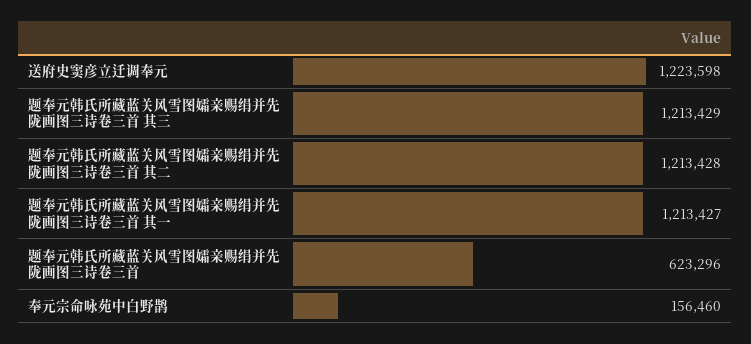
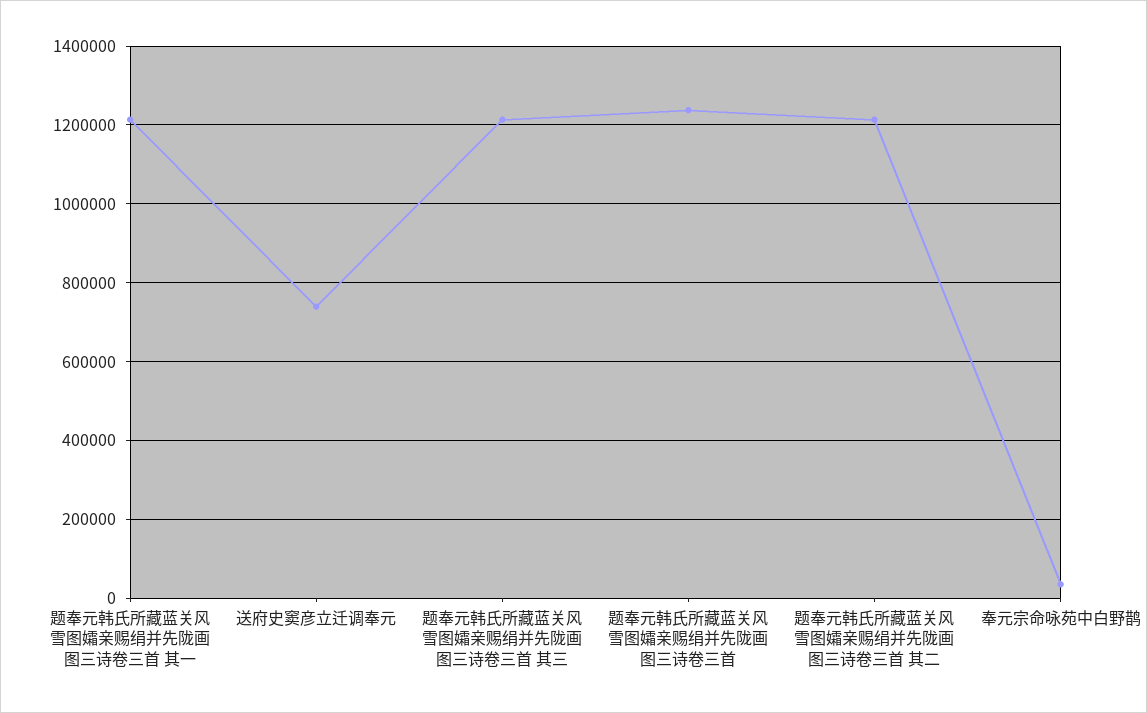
送府史窦彦立迁调奉元: 1223598 -> 740000
题奉元韩氏所藏蓝关风雪图孀亲赐绢并先陇画图三诗卷三首: 623296 -> 1240000
奉元宗命咏苑中白野鹊: 156460 -> 40000

